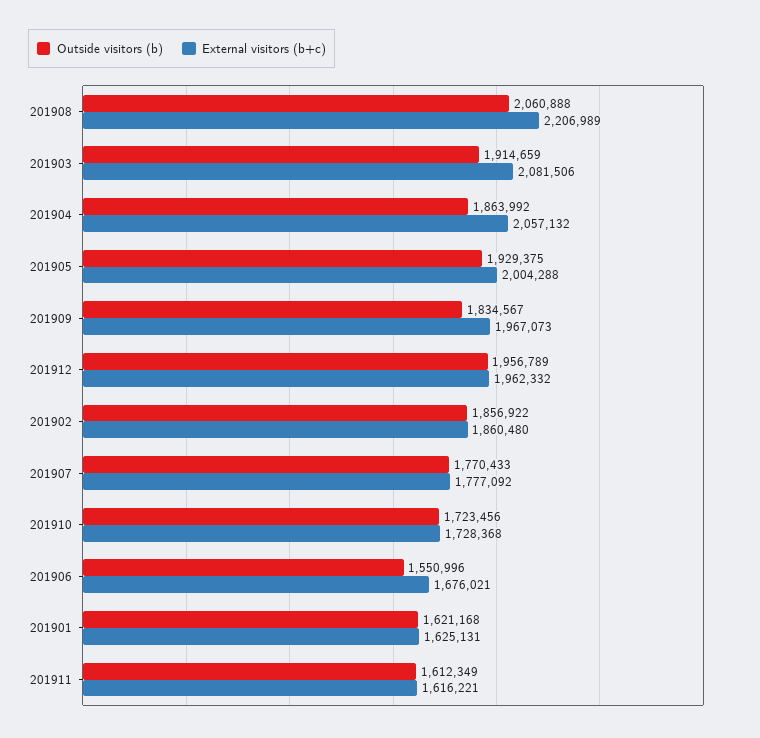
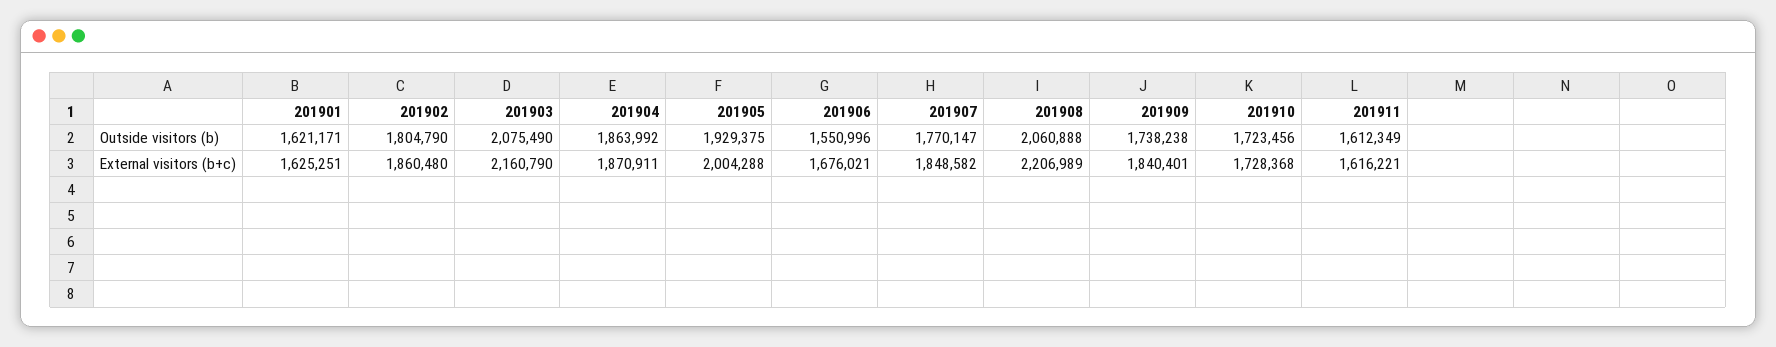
Outside visitors (b), 201903: 1914659 -> 2075490
External visitors (b+c), 201903: 2081506 -> 2160790
External visitors (b+c), 201904: 2057132 -> 1870911
Outside visitors (b), 201909: 1834567 -> 1738238
External visitors (b+c), 201909: 1967073 -> 1840401
Outside visitors (b), 201912: 1956789 -> none
External visitors (b+c), 201912: 1962332 -> none
Outside visitors (b), 201902: 1856922 -> 1804790
Outside visitors (b), 201907: 1770433 -> 1770147
External visitors (b+c), 201907: 1777092 -> 1848582
Outside visitors (b), 201901: 1621168 -> 1621171
External visitors (b+c), 201901: 1625131 -> 1625251

